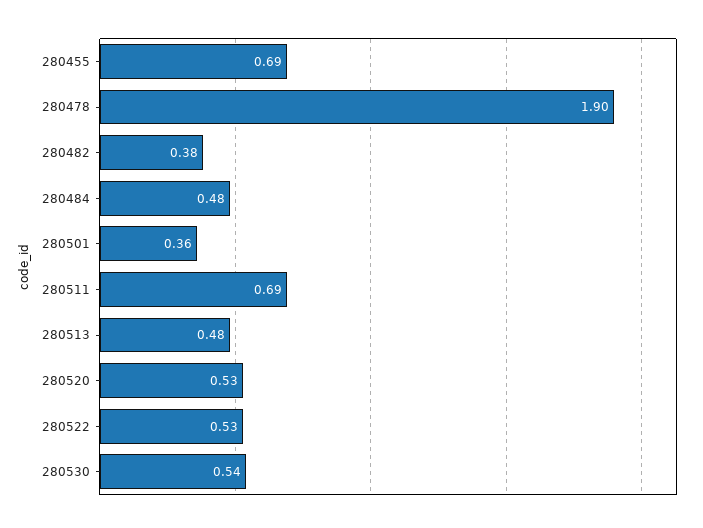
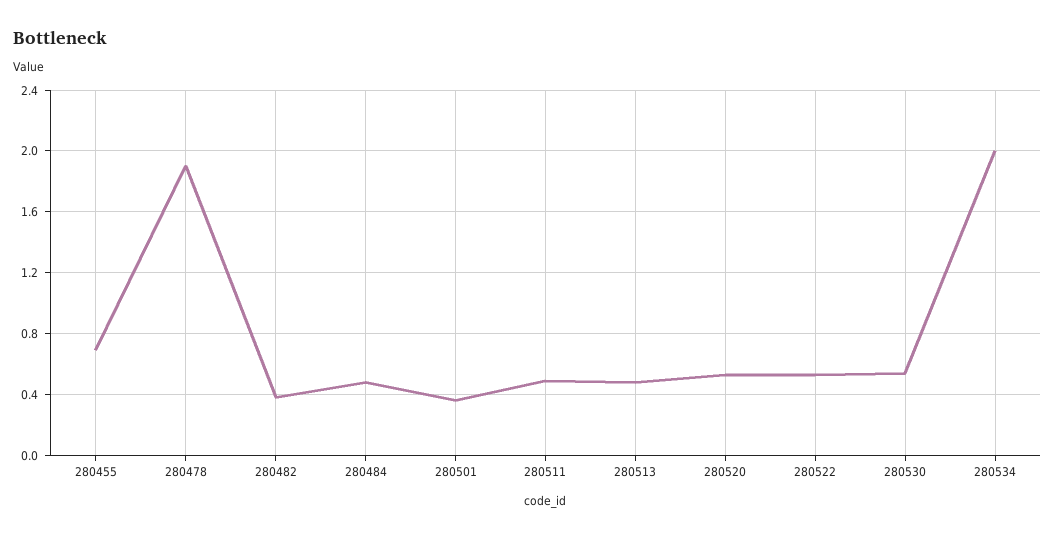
280511: 0.69 -> 0.5
280534: none -> 2

